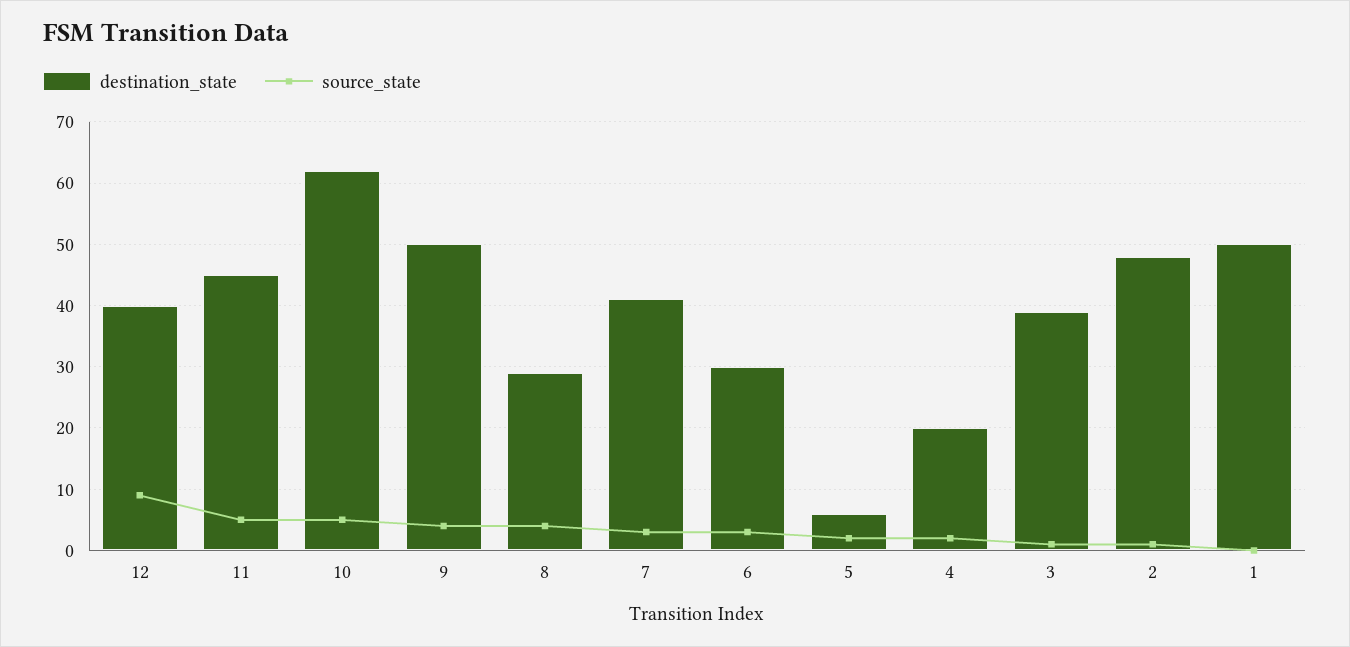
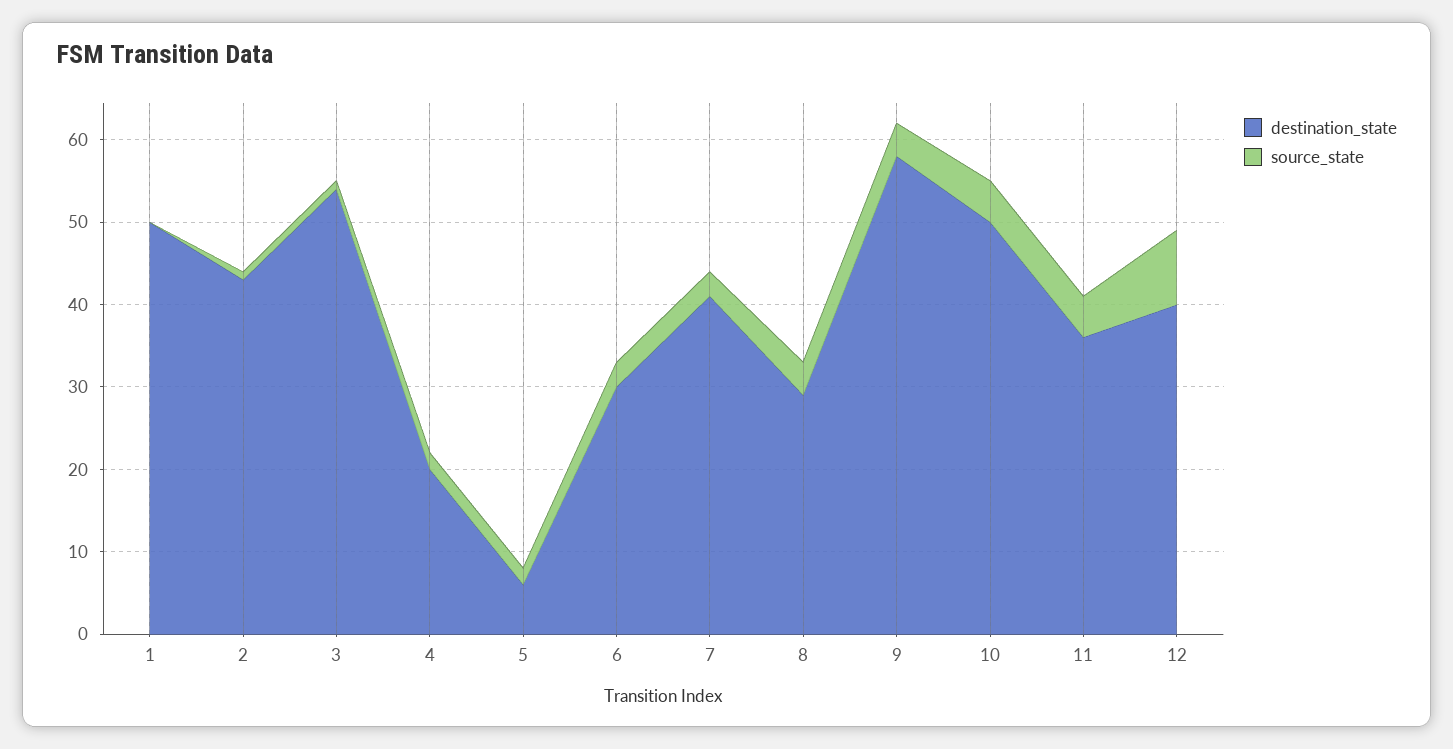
destination_state, 11: 45 -> 36
destination_state, 10: 62 -> 50
destination_state, 9: 50 -> 58
destination_state, 3: 39 -> 54
destination_state, 2: 48 -> 43

